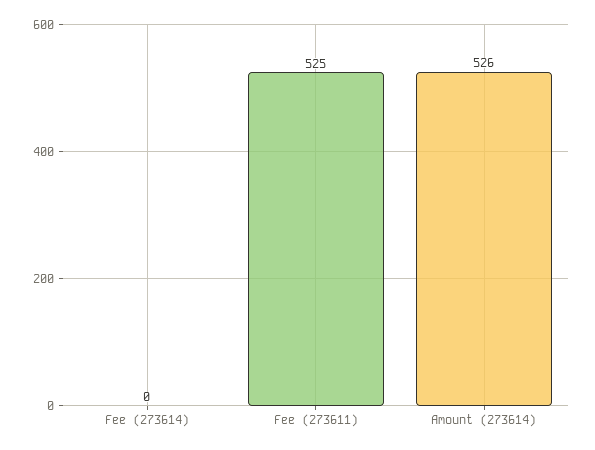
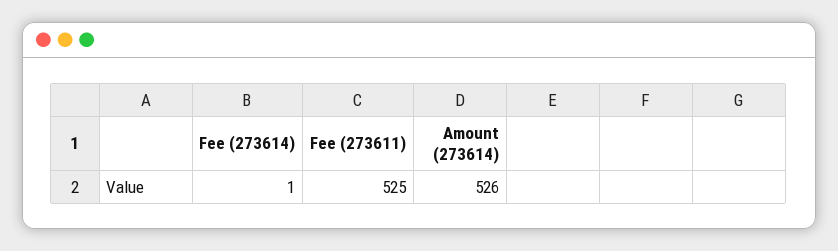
Fee (273614): 0 -> 1

